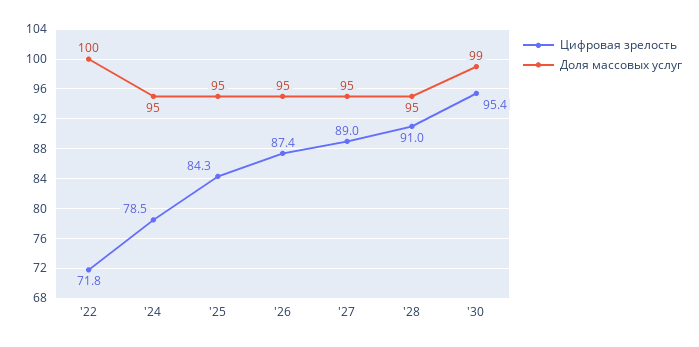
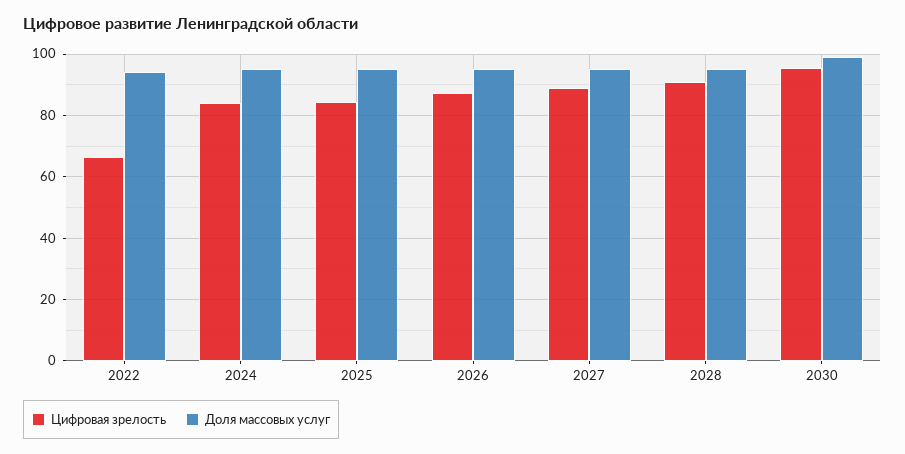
Цифровая зрелость, '22: 71.8 -> 66
Доля массовых услуг, '22: 100 -> 94
Цифровая зрелость, '24: 78.5 -> 84

